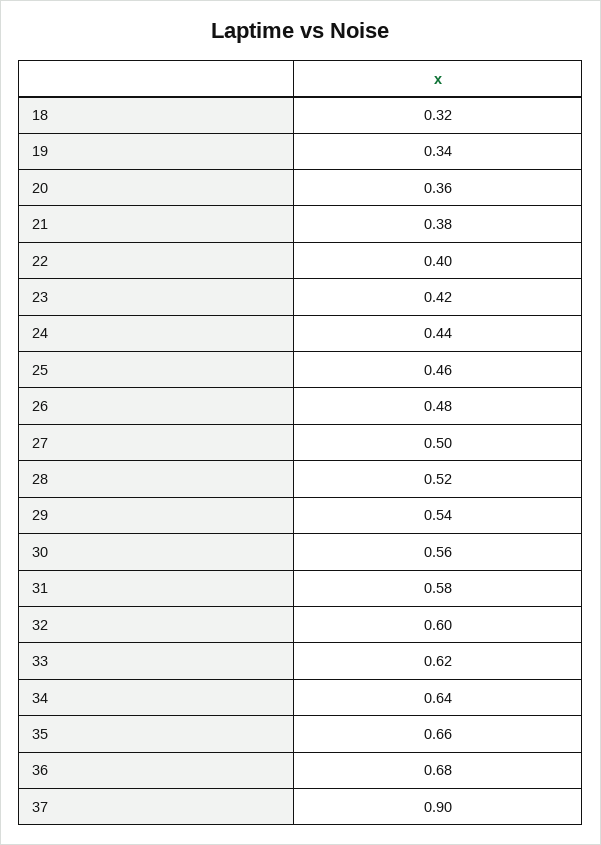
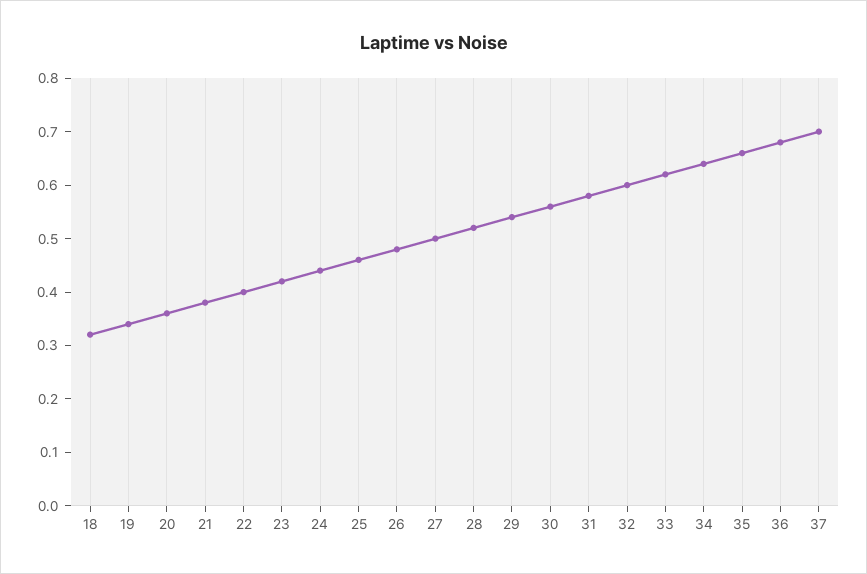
37: 0.9 -> 0.7

